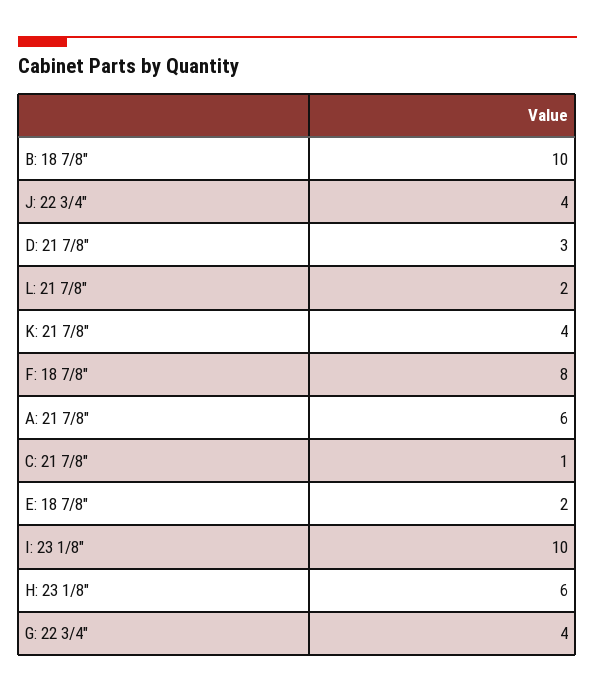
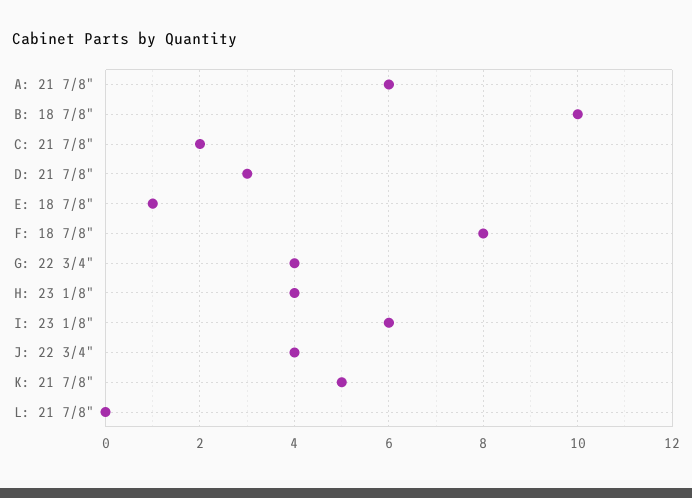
L: 21 7/8": 2 -> 0
K: 21 7/8": 4 -> 5
C: 21 7/8": 1 -> 2
E: 18 7/8": 2 -> 1
I: 23 1/8": 10 -> 6
H: 23 1/8": 6 -> 4

